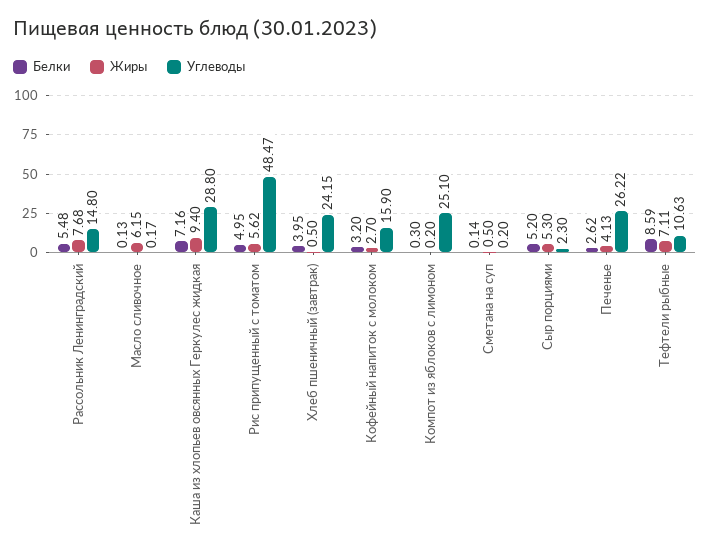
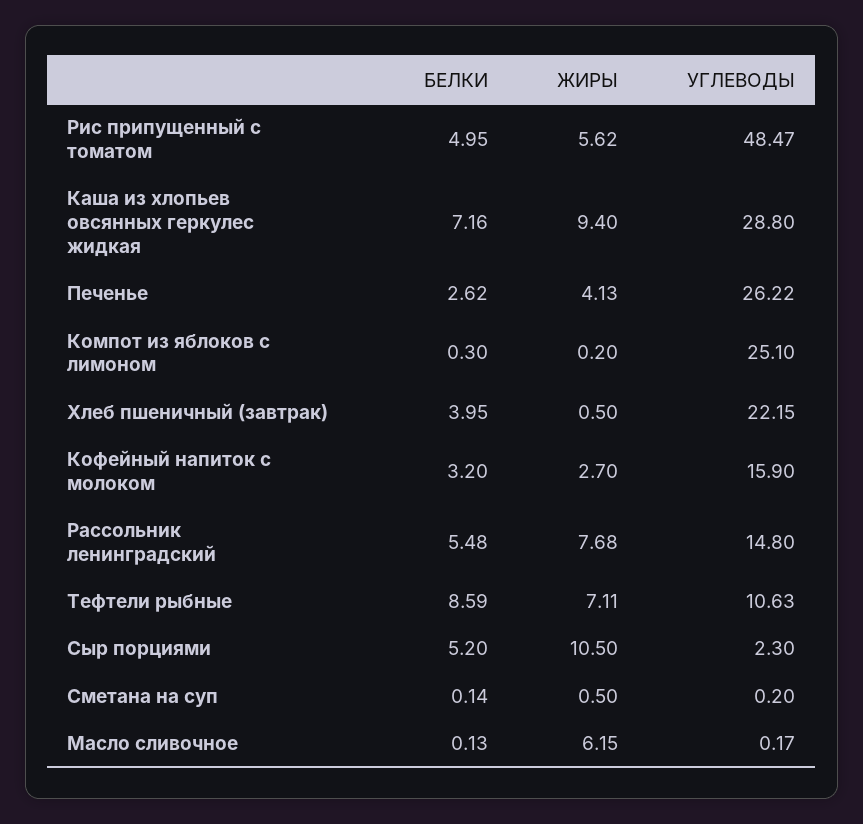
Углеводы, Хлеб пшеничный (завтрак): 24.15 -> 22.15
Жиры, Сыр порциями: 5.3 -> 10.5

